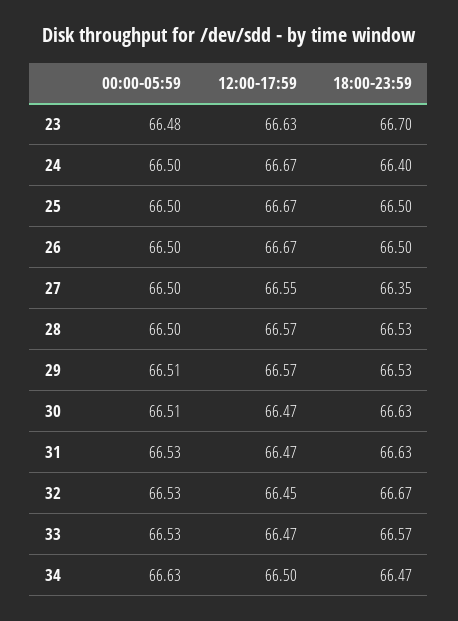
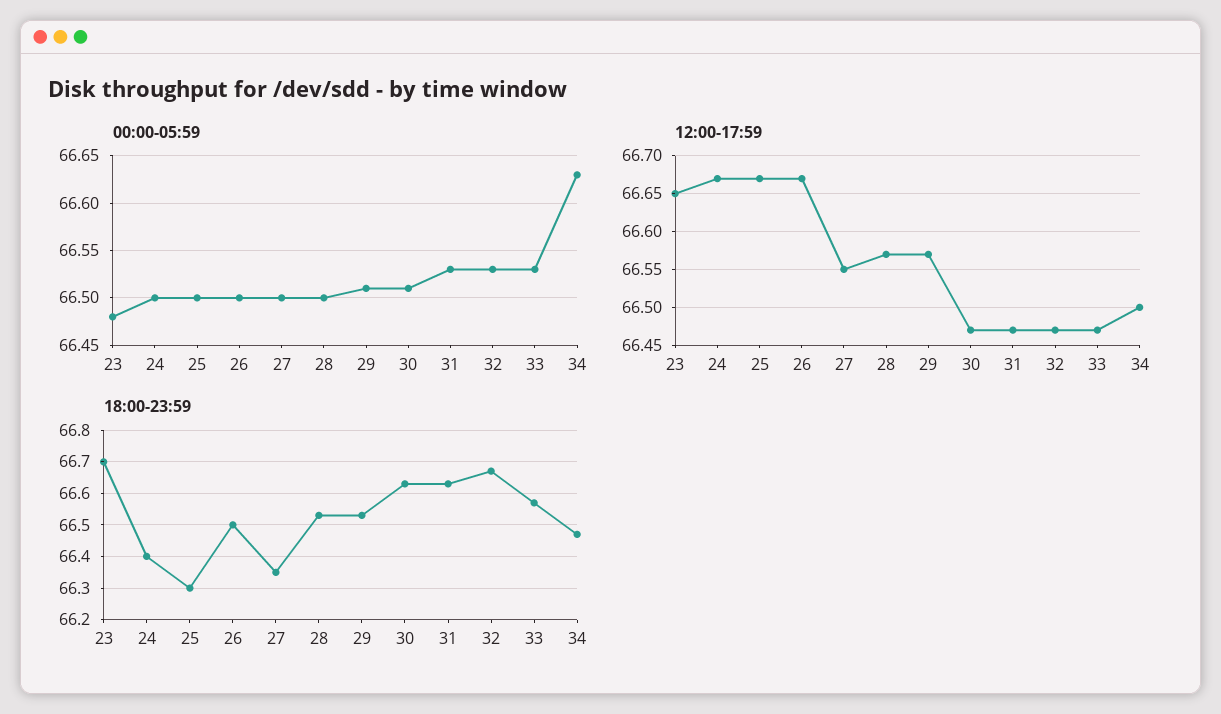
12:00-17:59, 23: 66.63 -> 66.65
18:00-23:59, 25: 66.5 -> 66.3
12:00-17:59, 32: 66.45 -> 66.47

